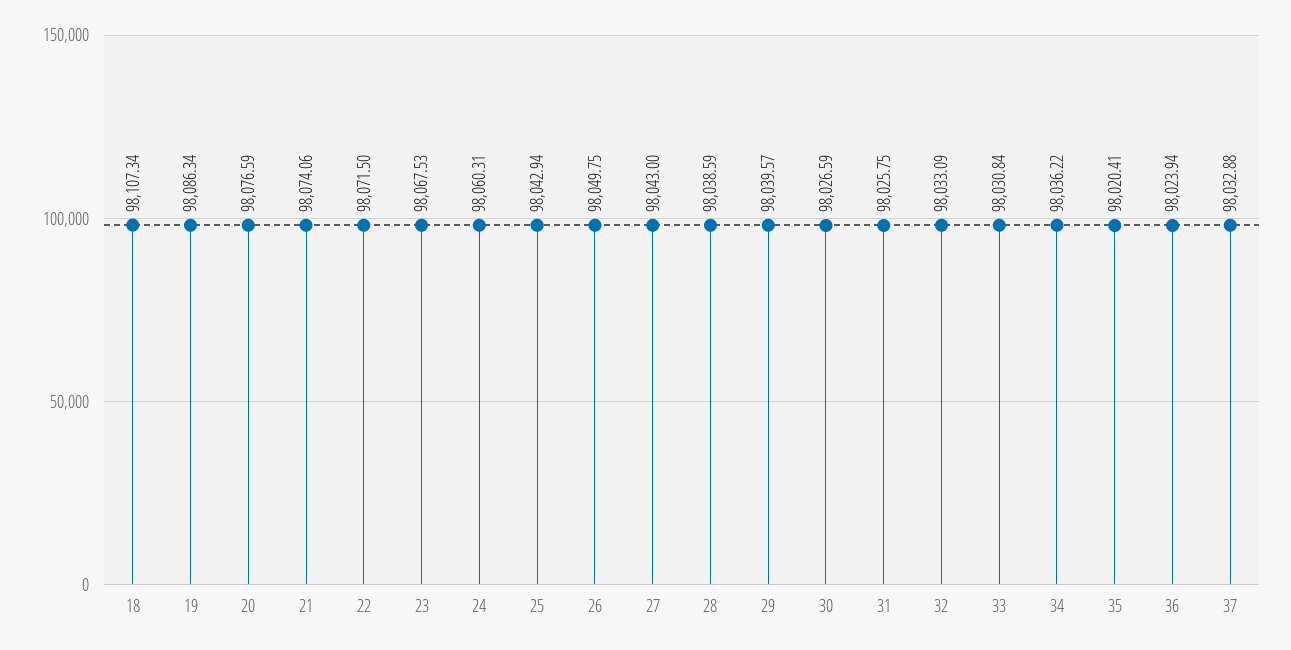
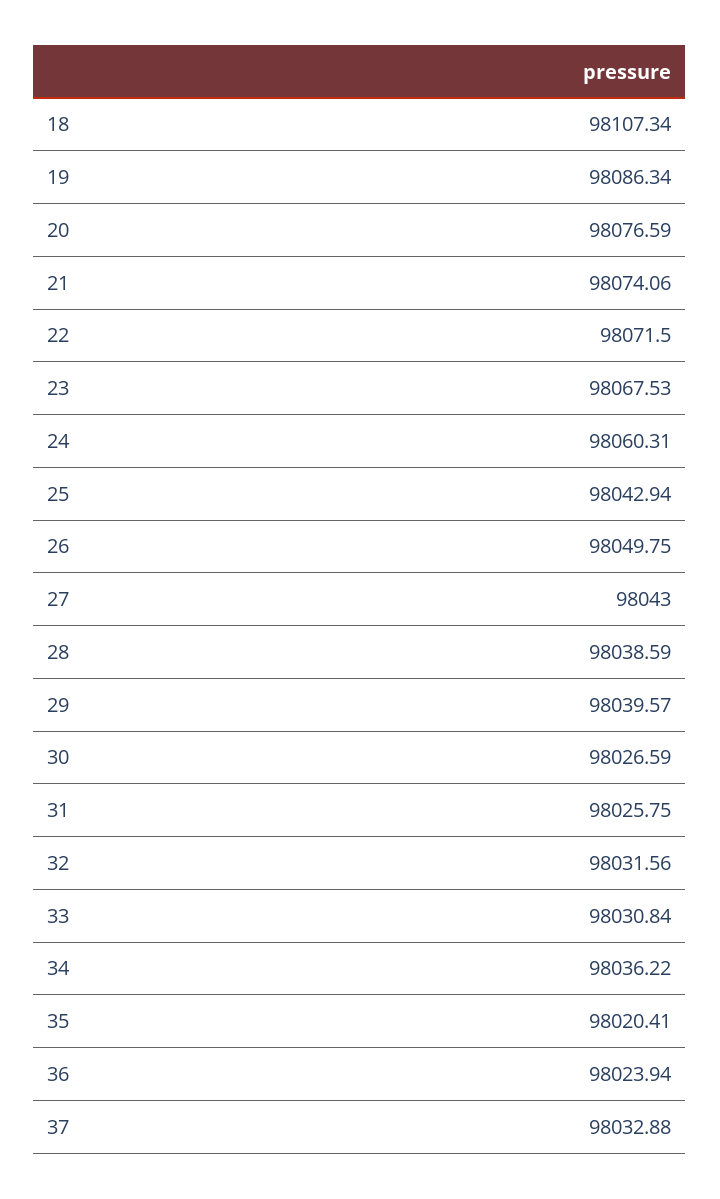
32: 98033.09 -> 98031.56

